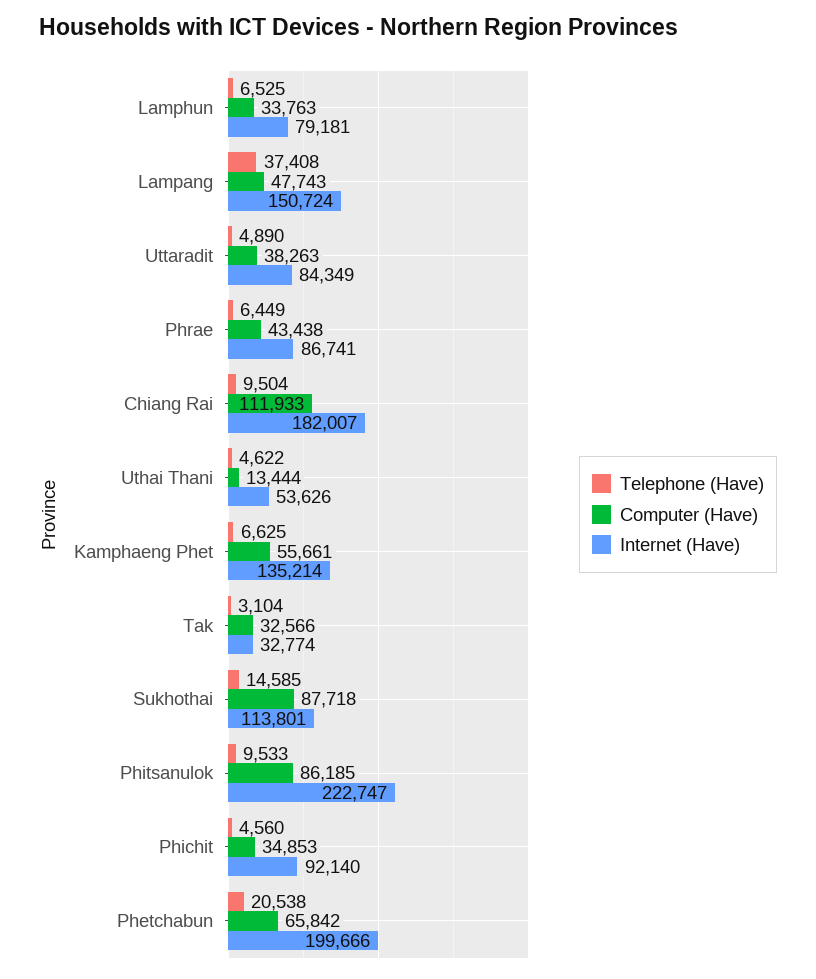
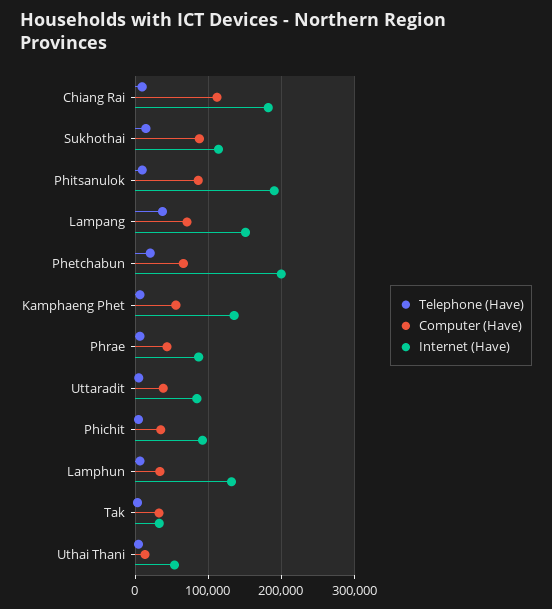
Internet (Have), Lamphun: 79181 -> 130000
Computer (Have), Lampang: 47743 -> 70000
Internet (Have), Phitsanulok: 222747 -> 190000

